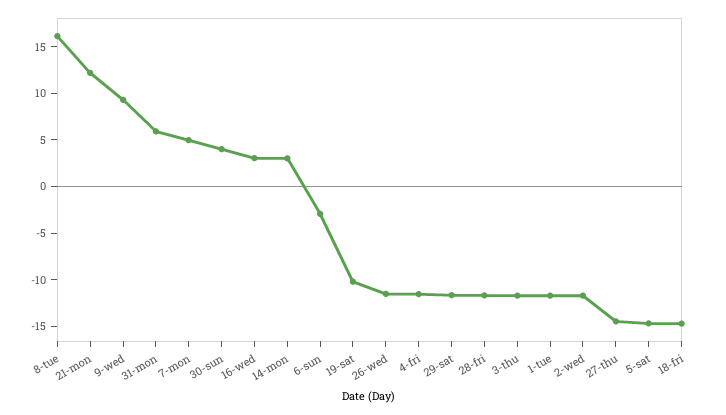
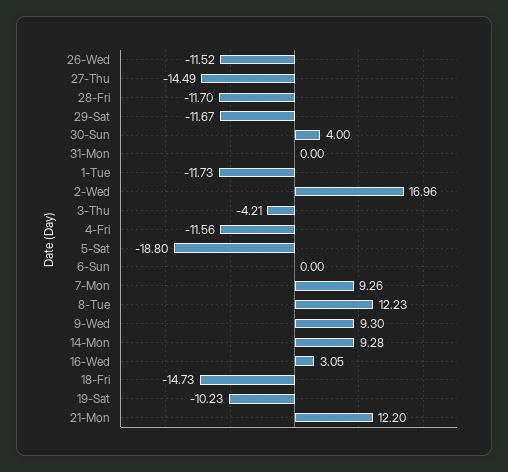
8-tue: 16 -> 12.23
31-mon: 6 -> 0
7-mon: 5 -> 9.26
14-mon: 3 -> 9.28
6-sun: -3 -> 0
3-thu: -12 -> -4.21
2-wed: -12 -> 16.96
5-sat: -15 -> -18.8

